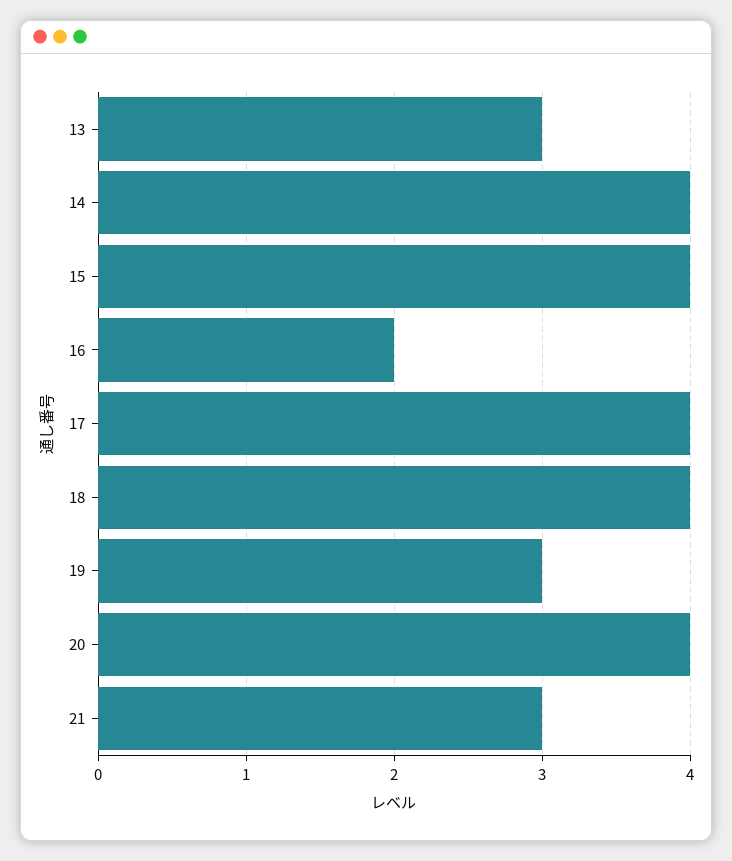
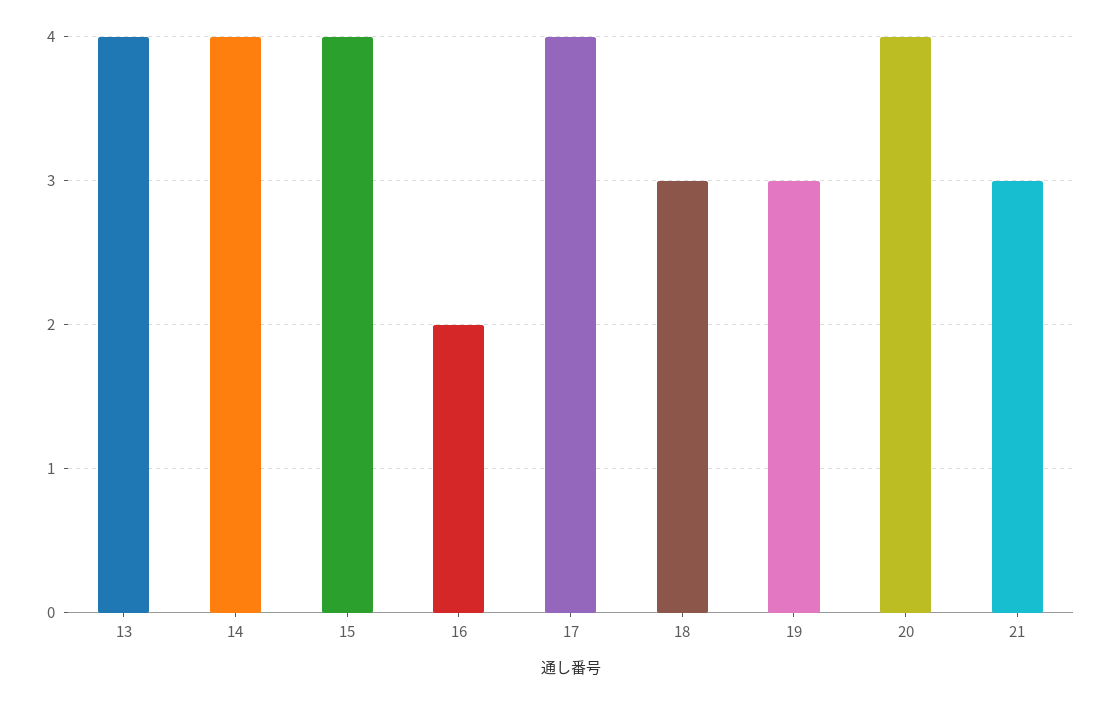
13: 3 -> 4
18: 4 -> 3

